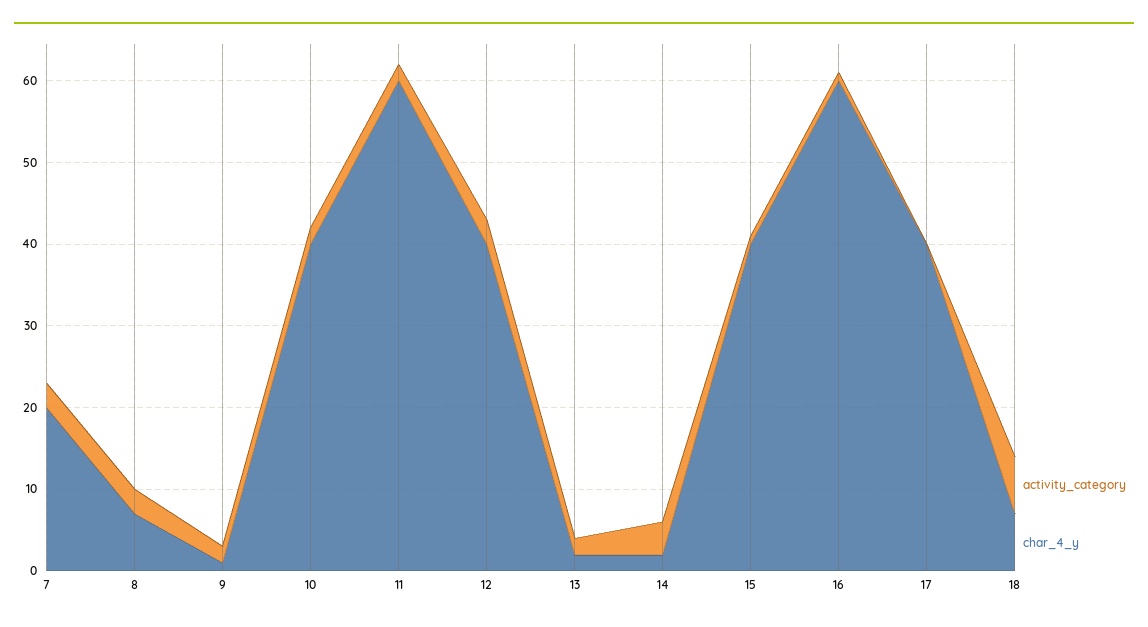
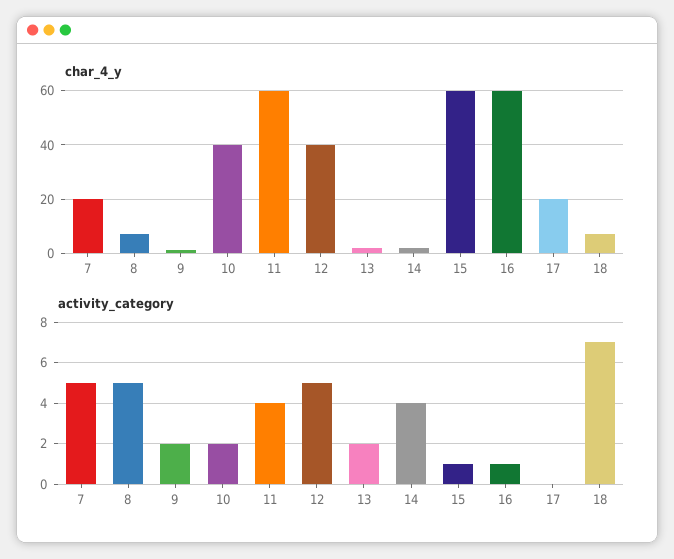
activity_category, 7: 3 -> 5
activity_category, 8: 3 -> 5
activity_category, 11: 2 -> 4
activity_category, 12: 3 -> 5
char_4_y, 15: 40 -> 60
char_4_y, 17: 40 -> 20

